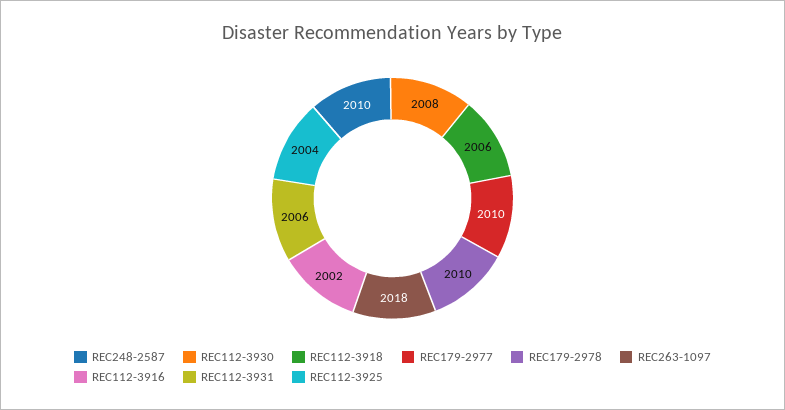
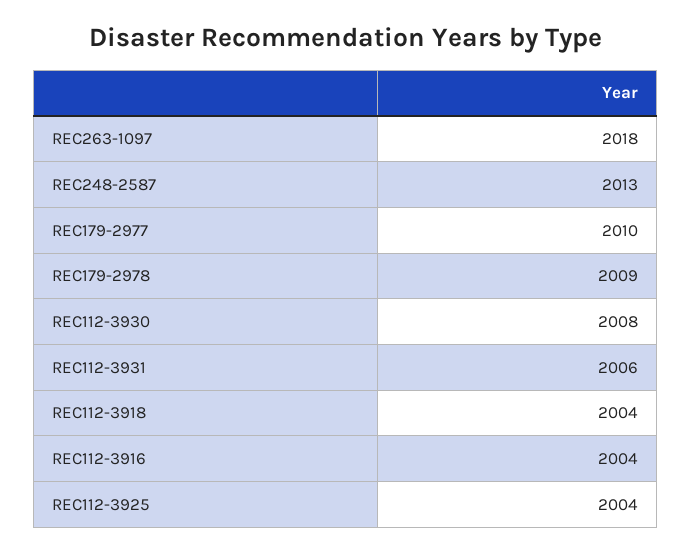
REC248-2587: 2010 -> 2013
REC112-3918: 2006 -> 2004
REC179-2978: 2010 -> 2009
REC112-3916: 2002 -> 2004

